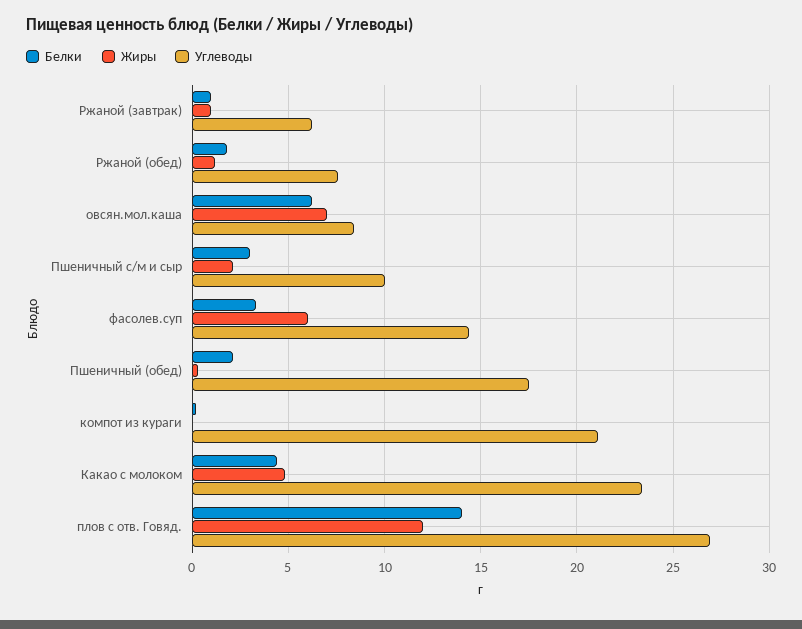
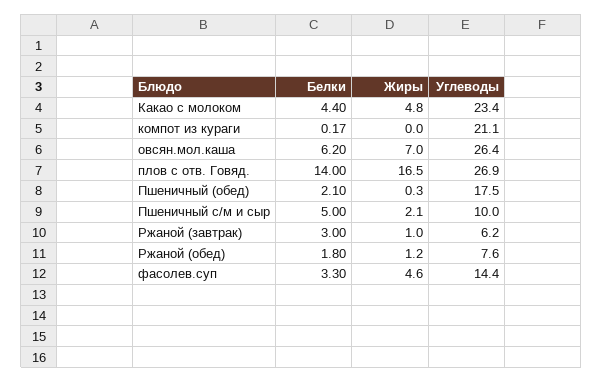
Белки, Ржаной (завтрак): 1 -> 3
Углеводы, овсян.мол.каша: 8.5 -> 26.4
Белки, Пшеничный с/м и сыр: 3 -> 5
Жиры, фасолев.суп: 6 -> 4.6
Жиры, плов с отв. Говяд.: 12 -> 16.5

